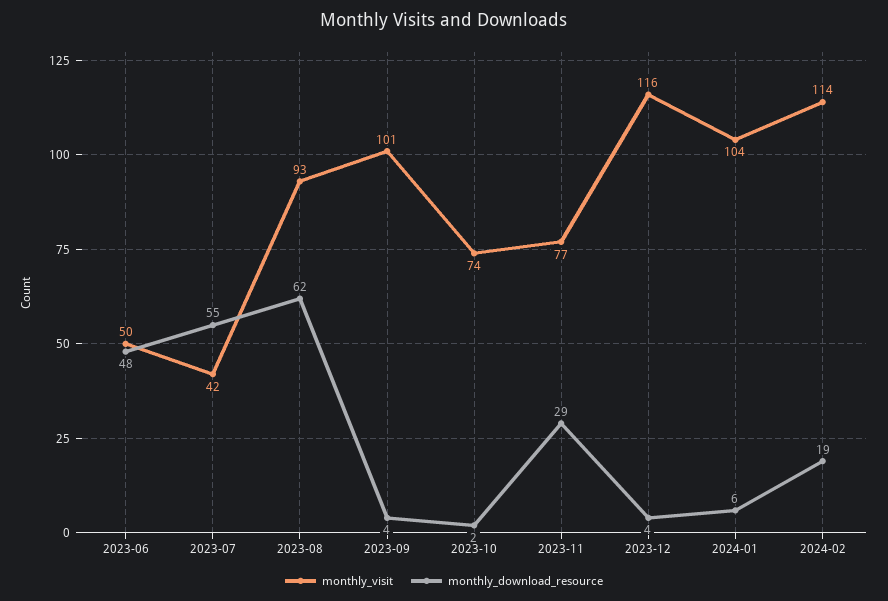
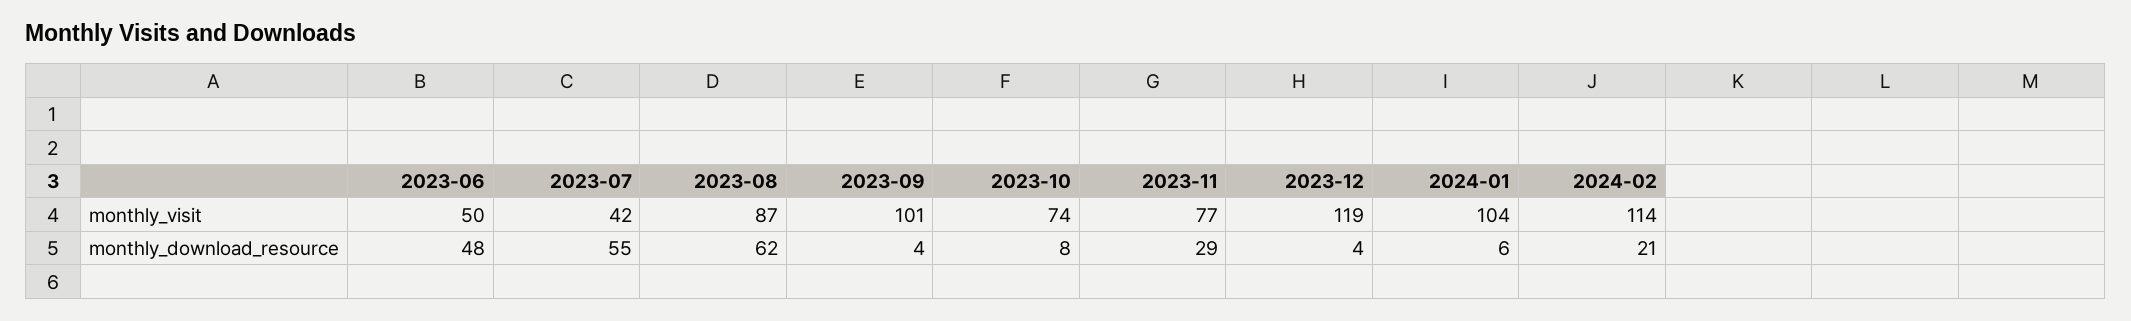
monthly_visit, 2023-08: 93 -> 87
monthly_download_resource, 2023-10: 2 -> 8
monthly_visit, 2023-12: 116 -> 119
monthly_download_resource, 2024-02: 19 -> 21

